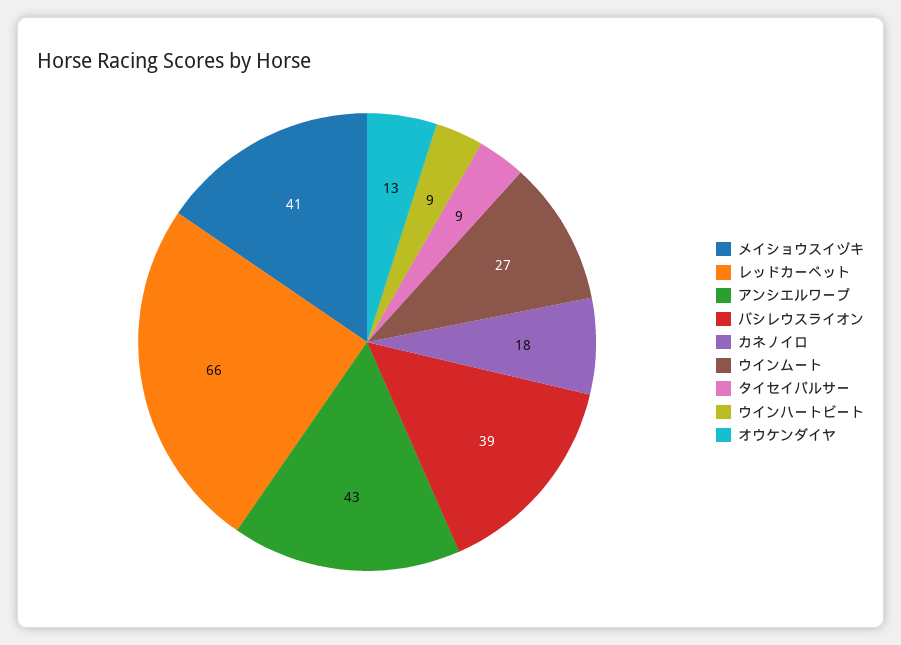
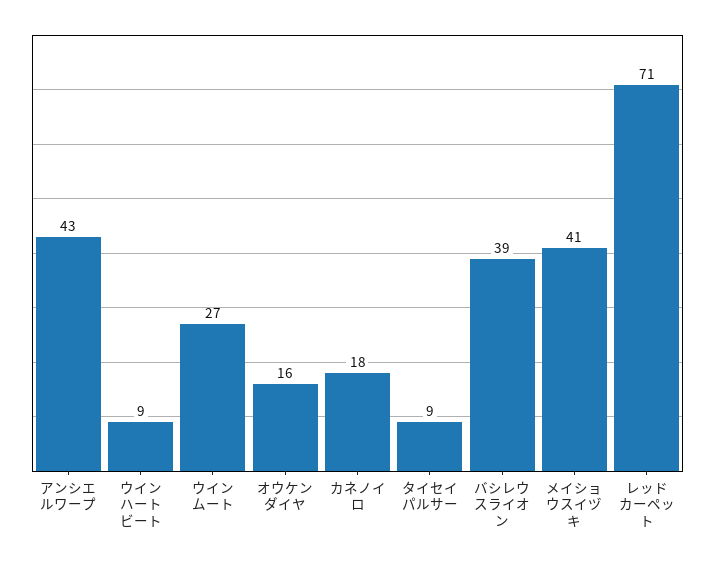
レッドカーペット: 66 -> 71
オウケンダイヤ: 13 -> 16

